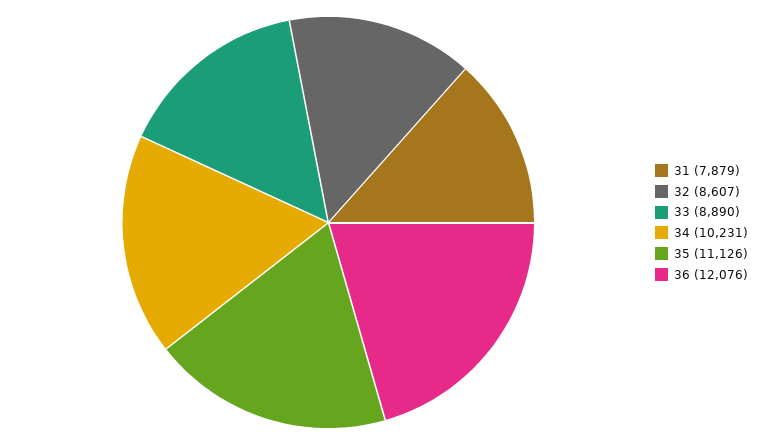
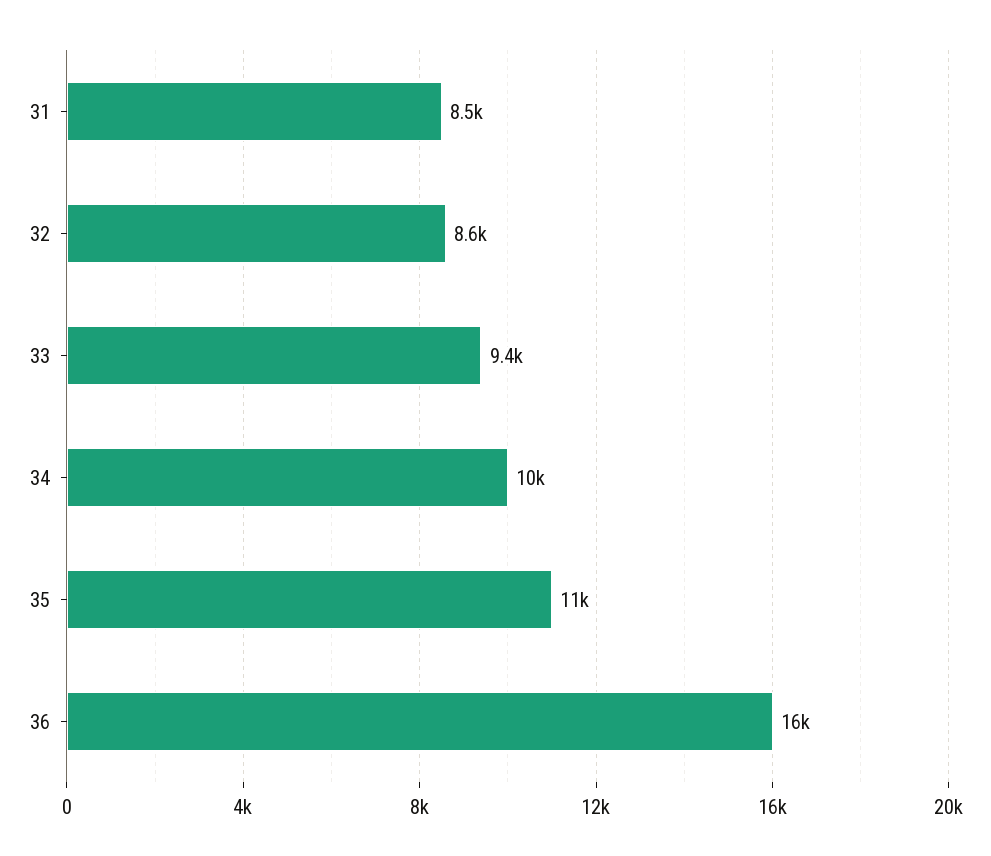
31: 7879 -> 8500
33: 8890 -> 9400
36: 12076 -> 16000

